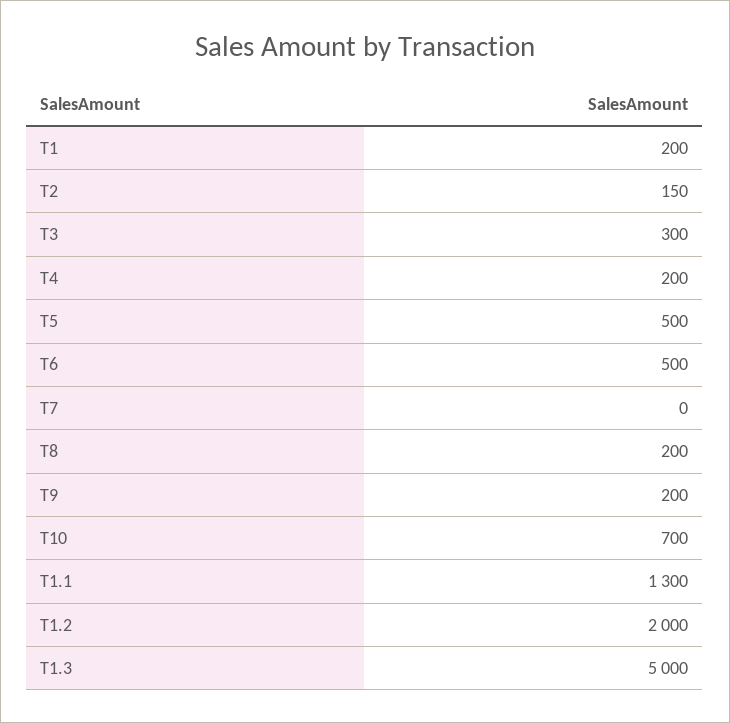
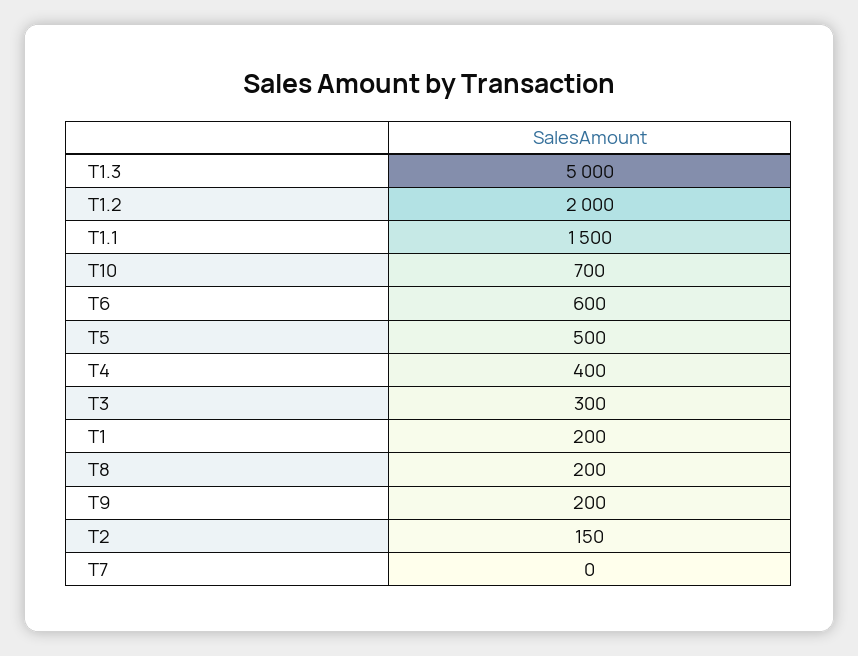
T4: 200 -> 400
T6: 500 -> 600
T1.1: 1300 -> 1500

